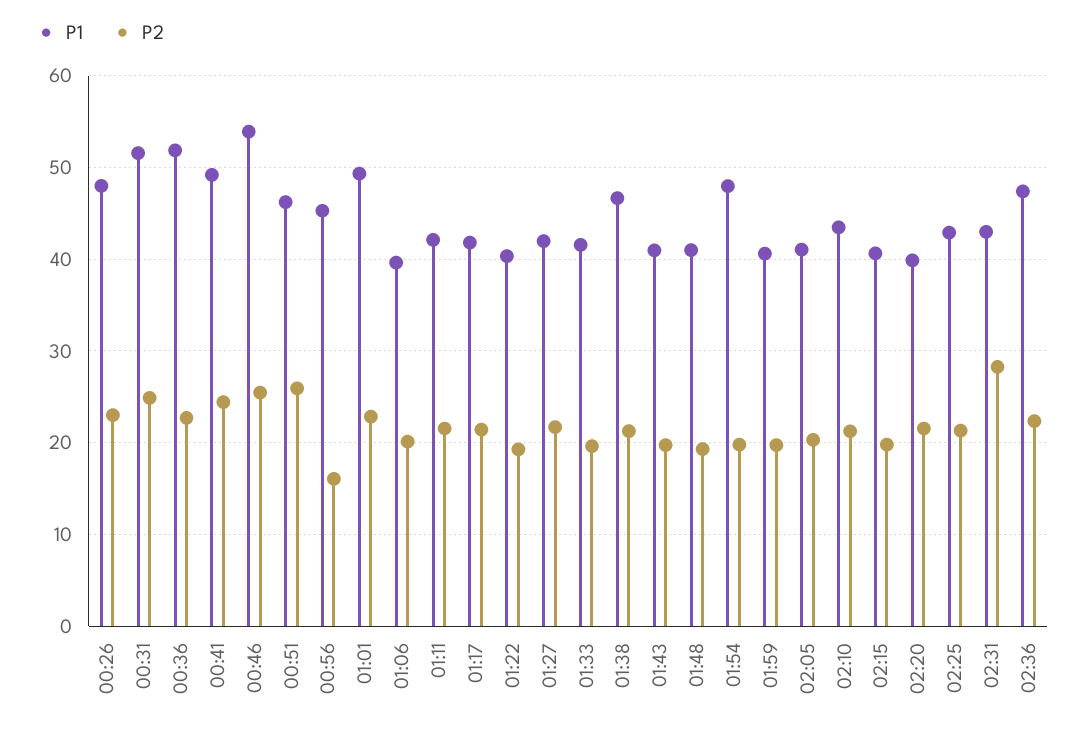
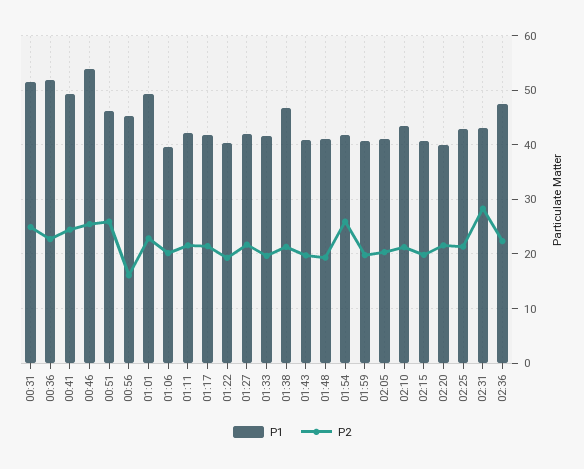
P1, 00:26: 48 -> none
P2, 00:26: 23 -> none
P1, 01:54: 48 -> 42
P2, 01:54: 20 -> 26

